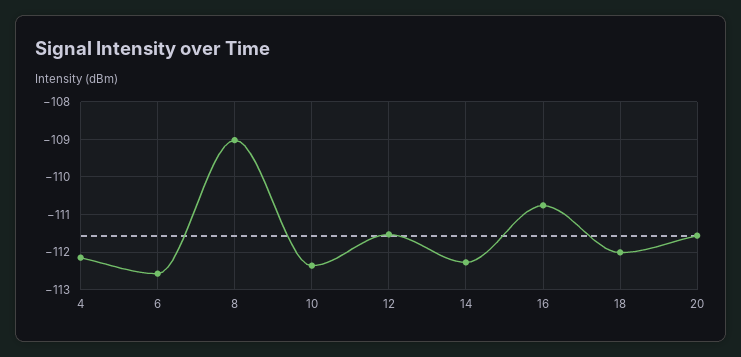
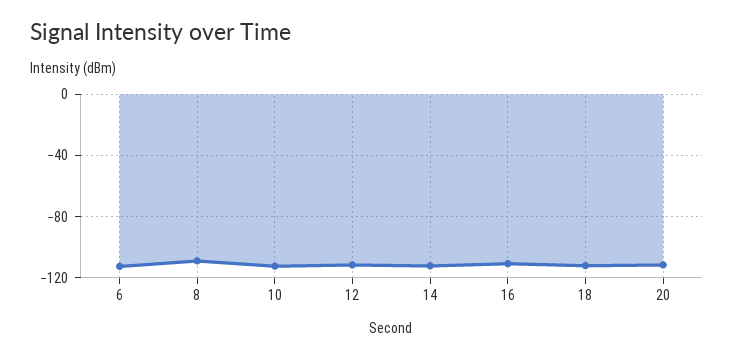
4: -112.2 -> none

